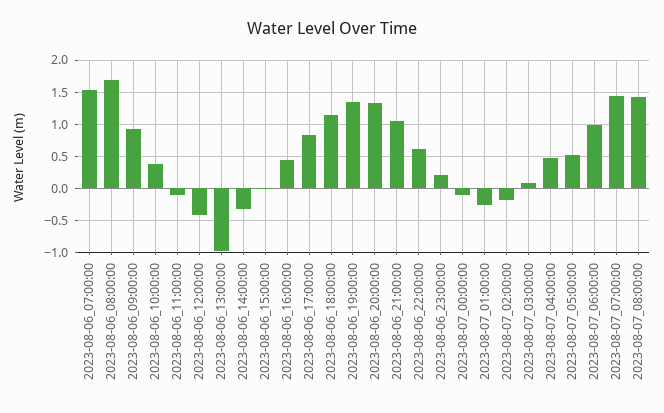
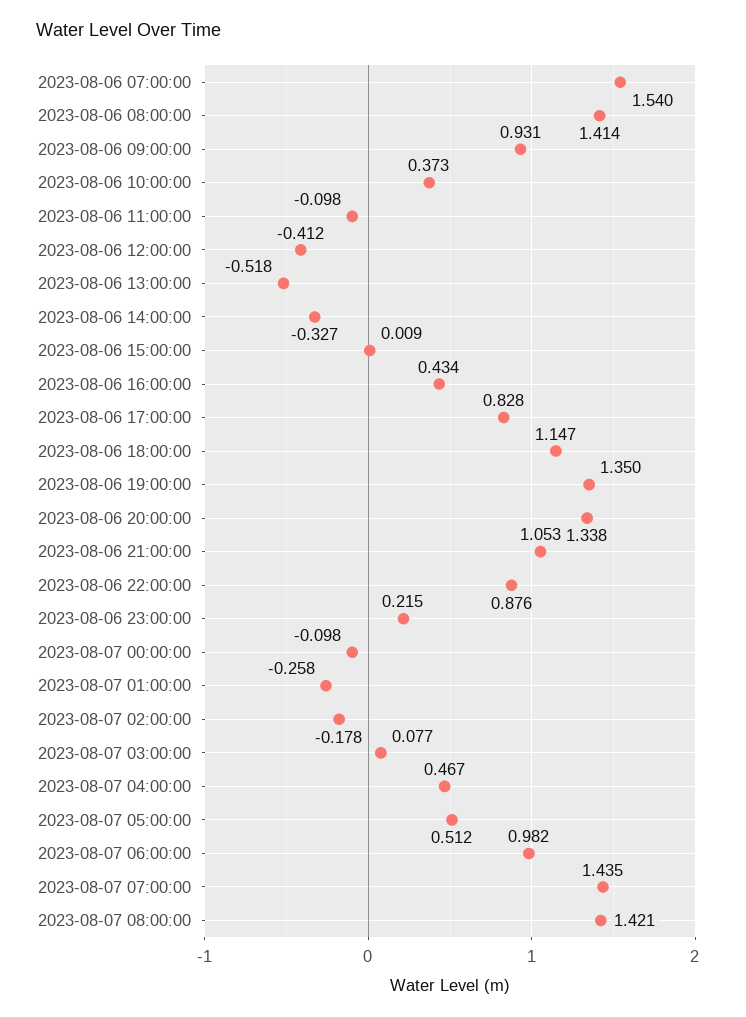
2023-08-06_08:00:00: 1.7 -> 1.414
2023-08-06_13:00:00: -1 -> -0.518
2023-08-06_22:00:00: 0.6 -> 0.876

